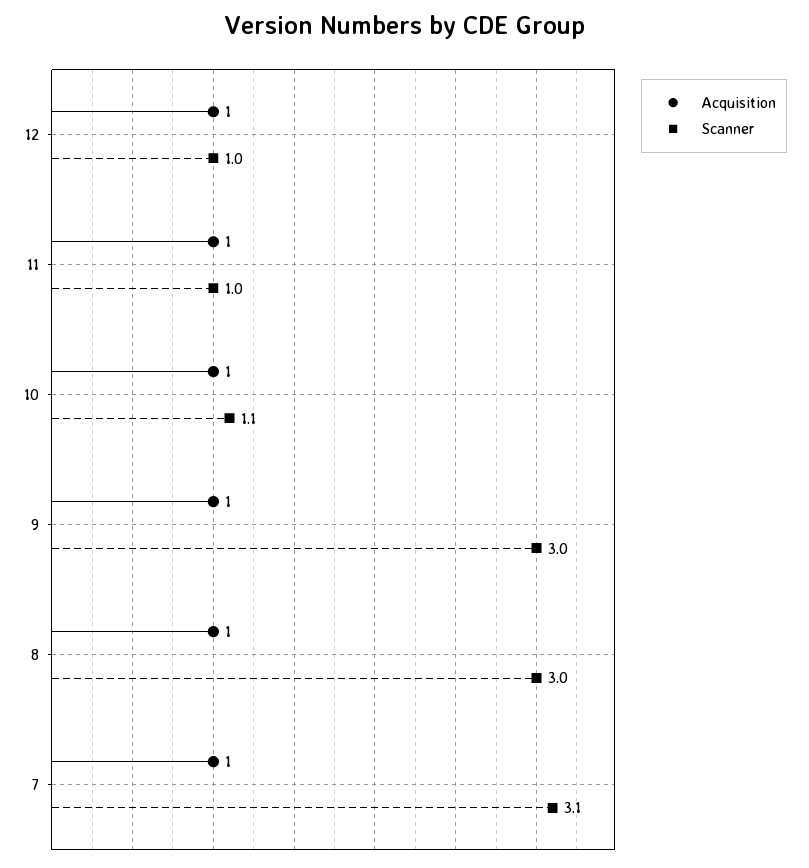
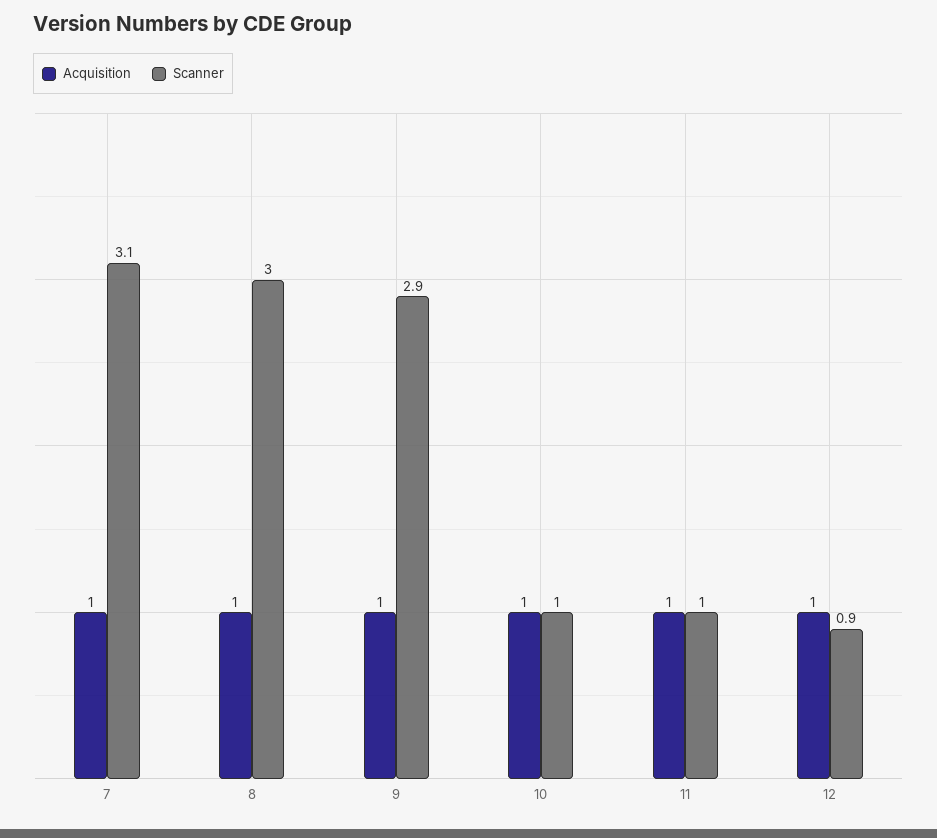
Scanner, 12: 1 -> 0.9
Scanner, 10: 1.1 -> 1
Scanner, 9: 3 -> 2.9

